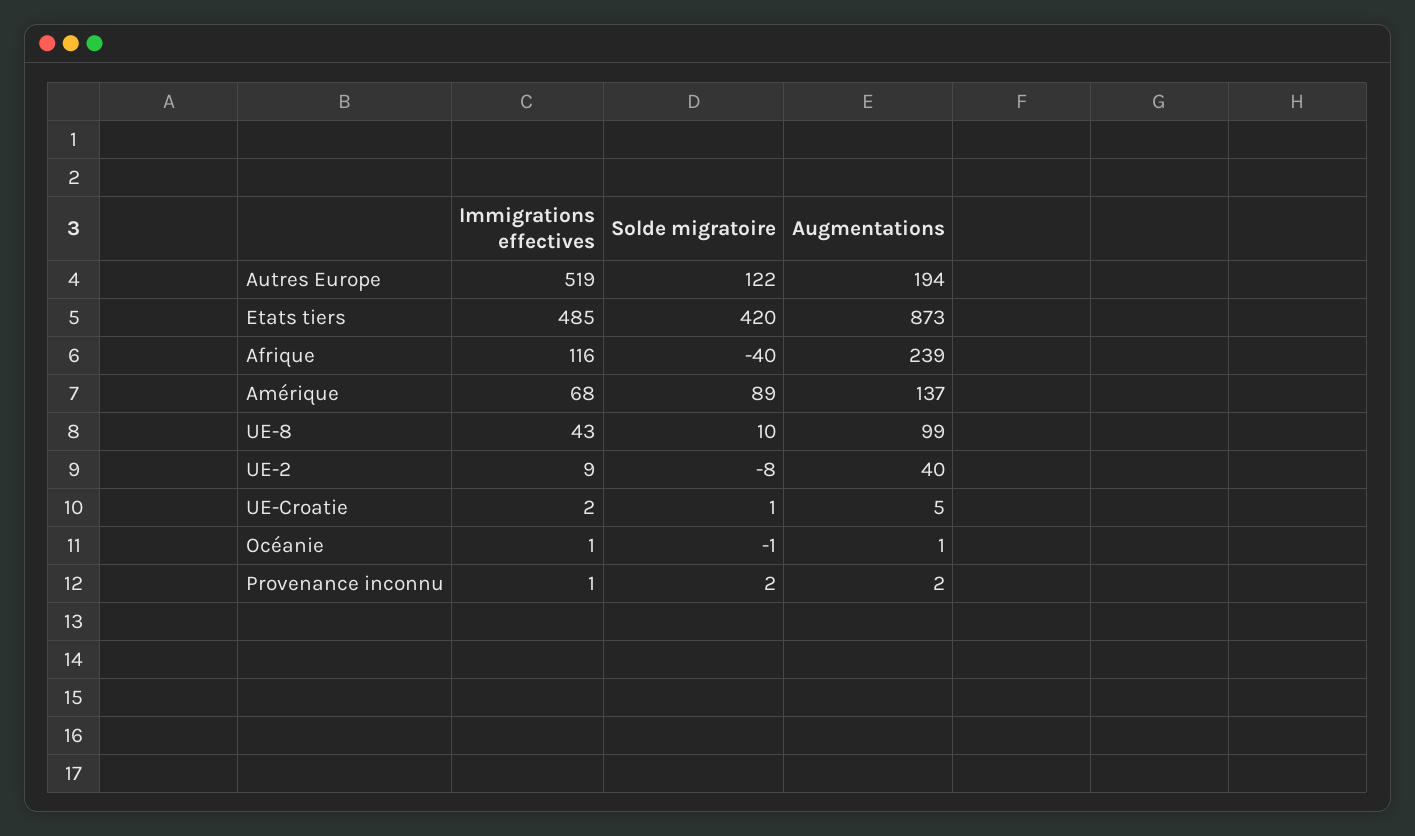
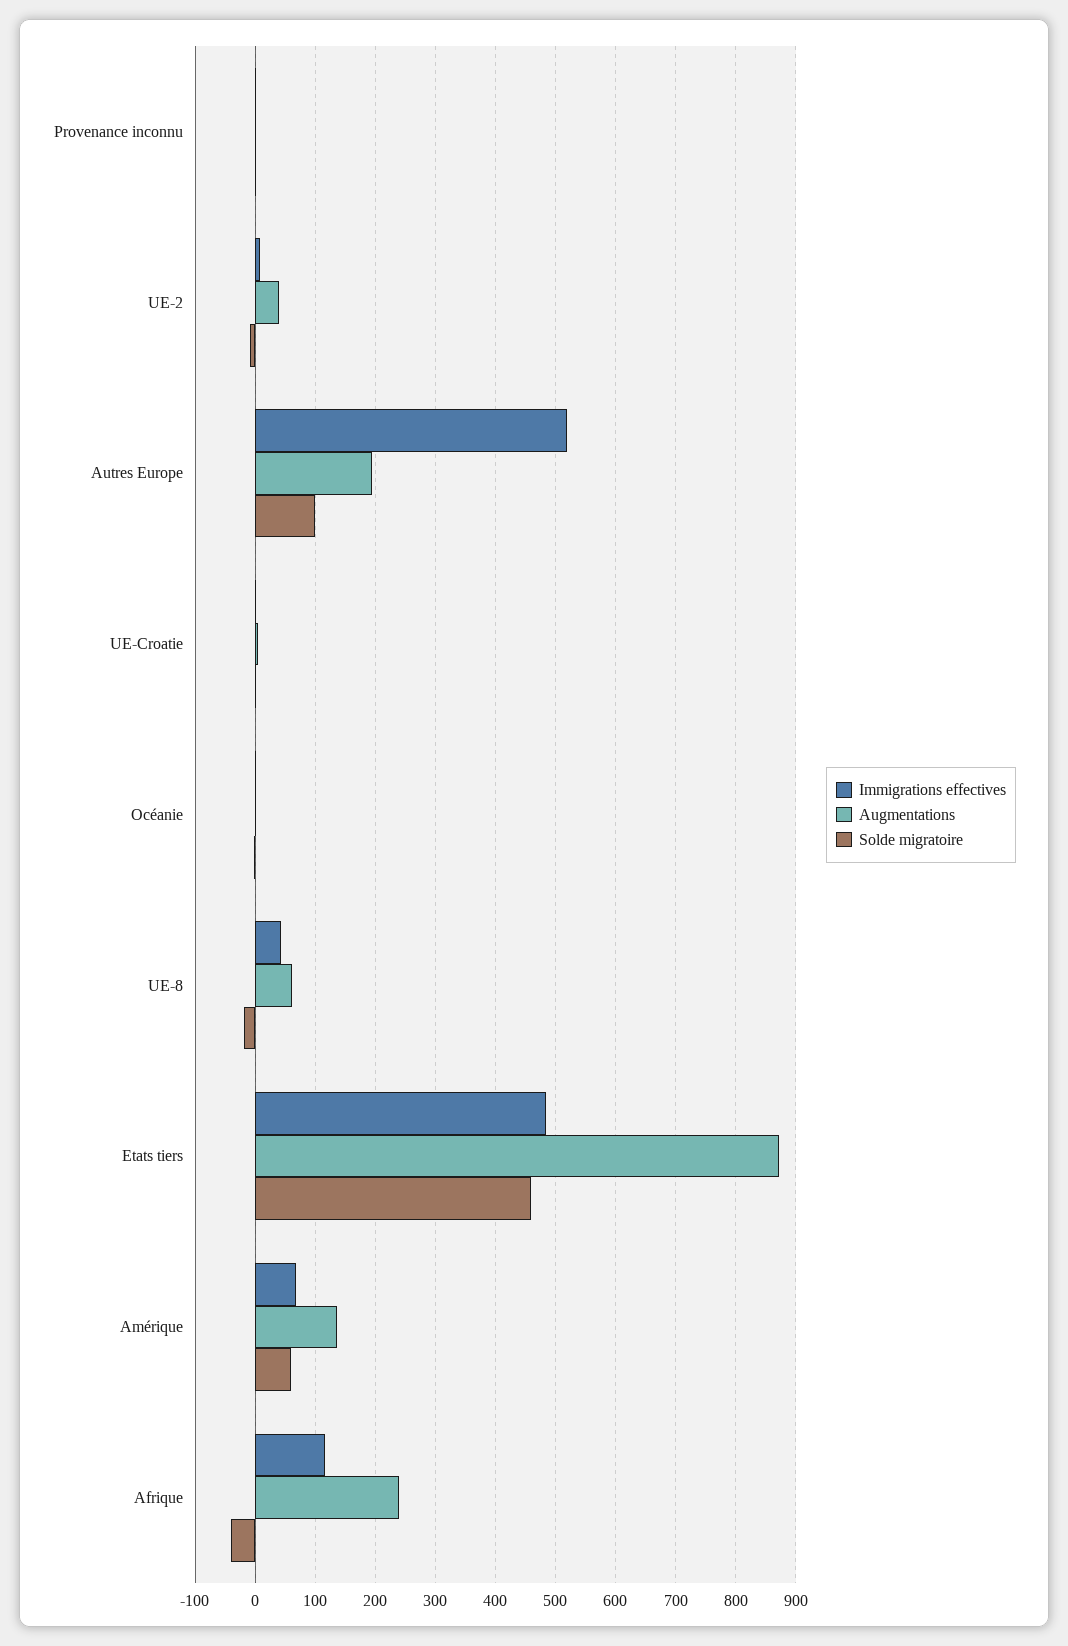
Solde migratoire, Autres Europe: 122 -> 100
Solde migratoire, Etats tiers: 420 -> 460
Solde migratoire, Amérique: 89 -> 60
Solde migratoire, UE-8: 10 -> -20
Augmentations, UE-8: 99 -> 60

